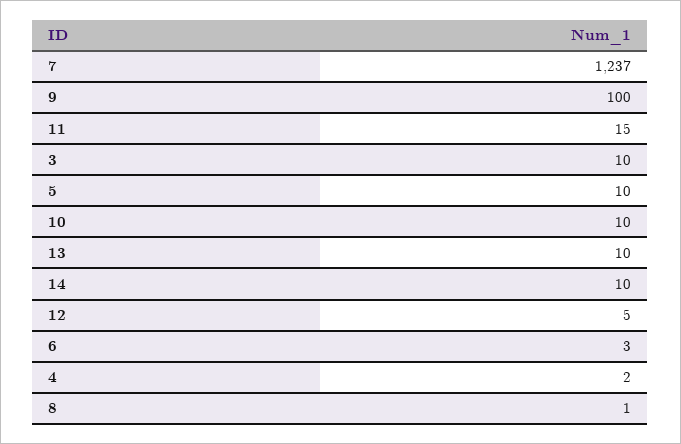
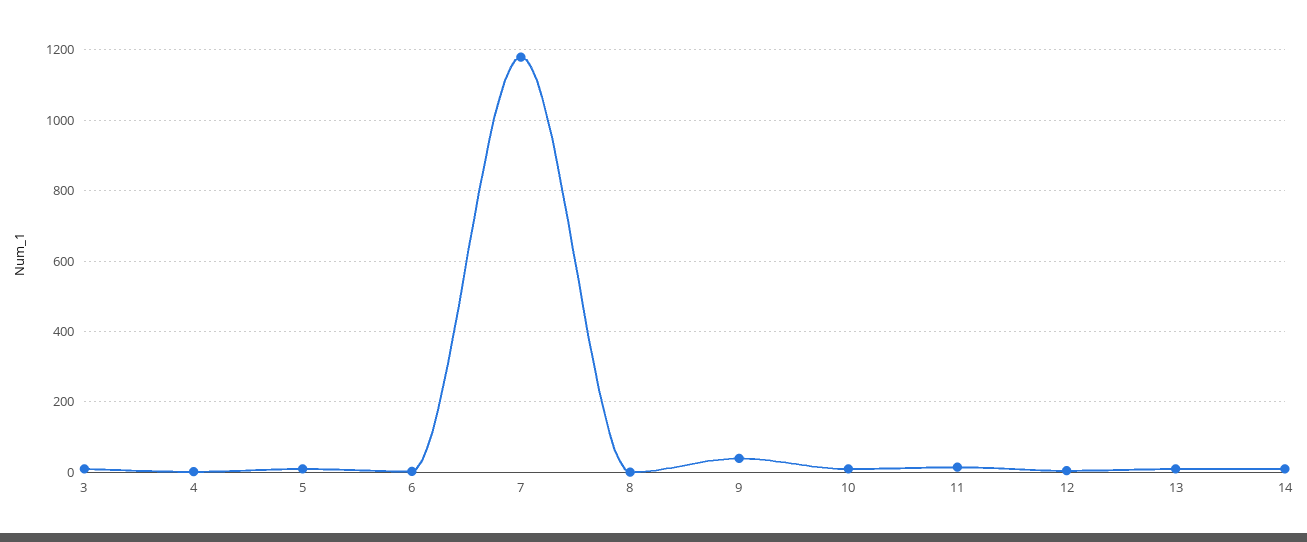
7: 1237 -> 1180
9: 100 -> 40

